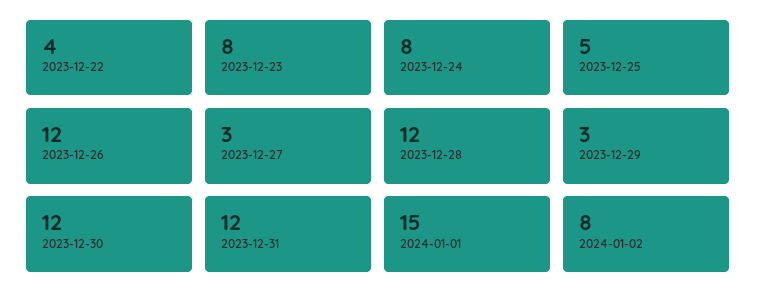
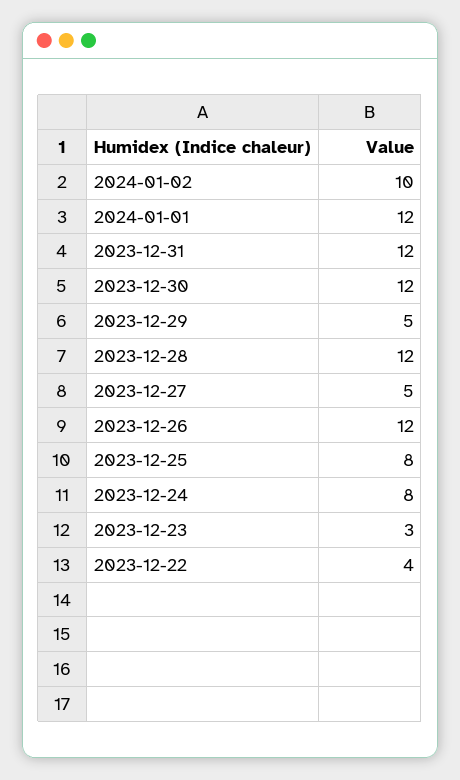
2023-12-23: 8 -> 3
2023-12-25: 5 -> 8
2023-12-27: 3 -> 5
2023-12-29: 3 -> 5
2024-01-01: 15 -> 12
2024-01-02: 8 -> 10

